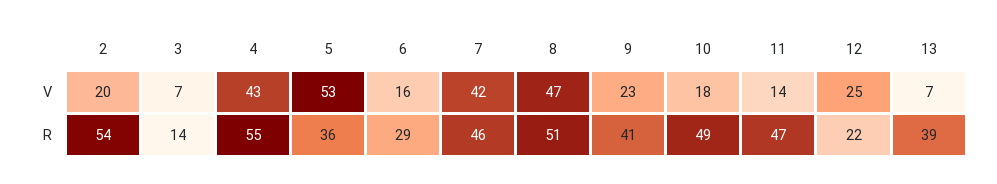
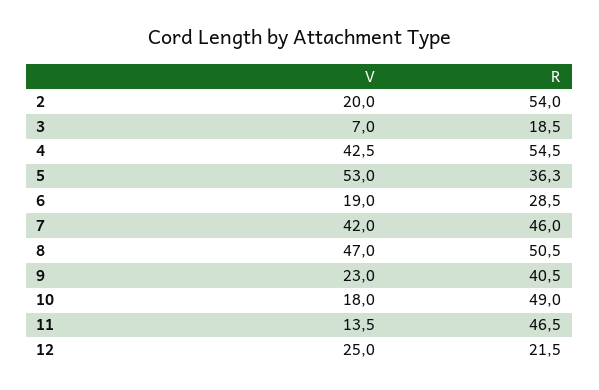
6, V: 16 -> 19
13, V: 7 -> none
3, R: 14 -> 18.5
13, R: 39 -> none

